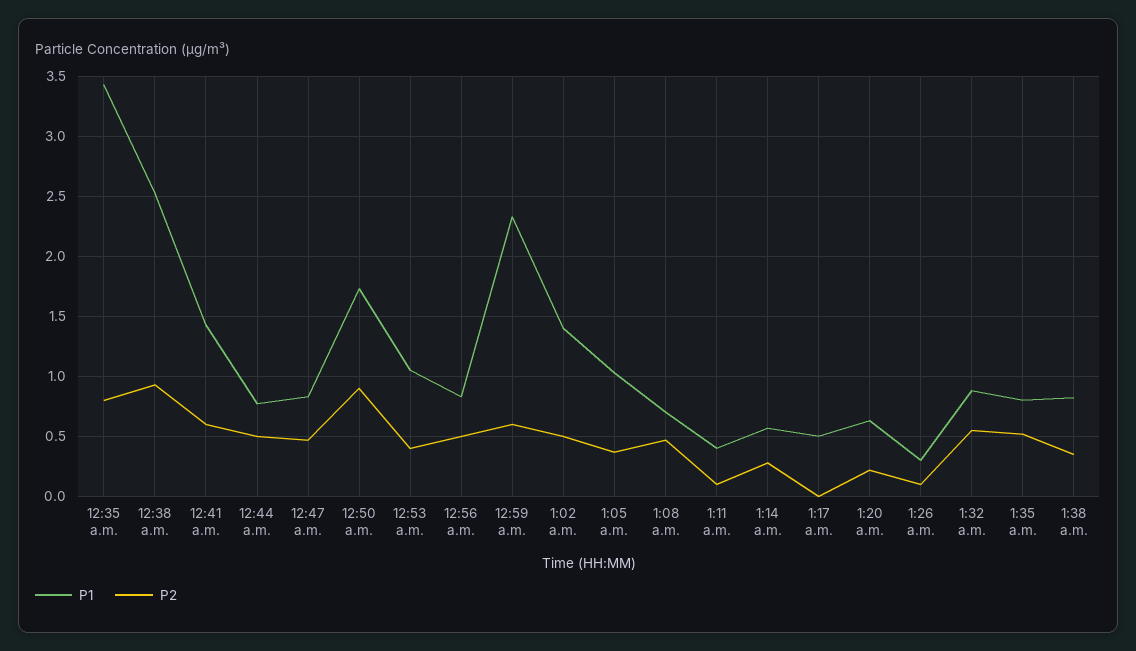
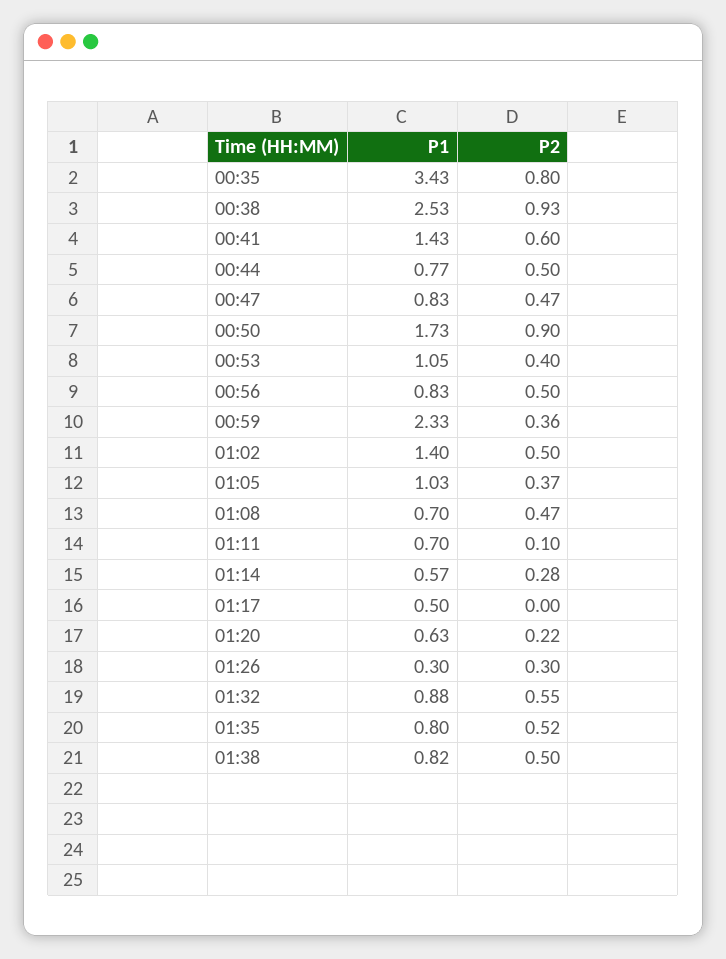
P2, 12:59 a.m.: 0.6 -> 0.36
P1, 1:11 a.m.: 0.4 -> 0.7
P2, 1:26 a.m.: 0.1 -> 0.3
P2, 1:38 a.m.: 0.35 -> 0.5

